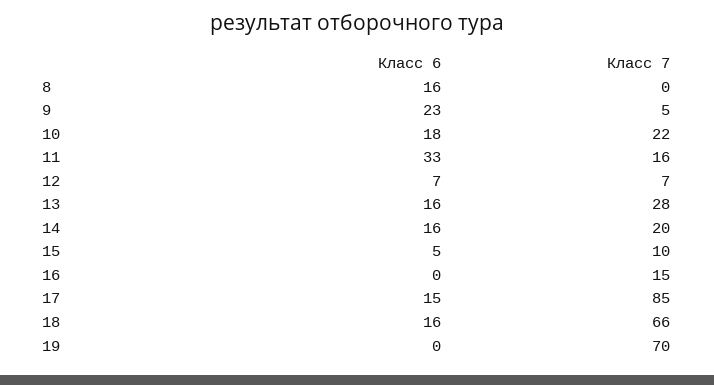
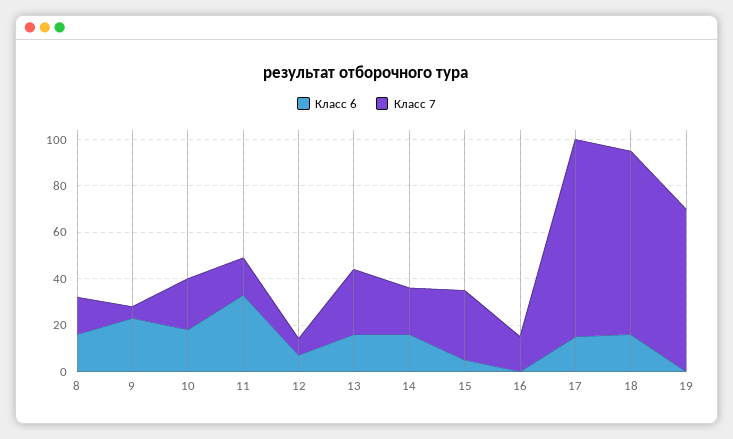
Класс 7, 8: 0 -> 15
Класс 7, 15: 10 -> 30
Класс 7, 18: 66 -> 80

